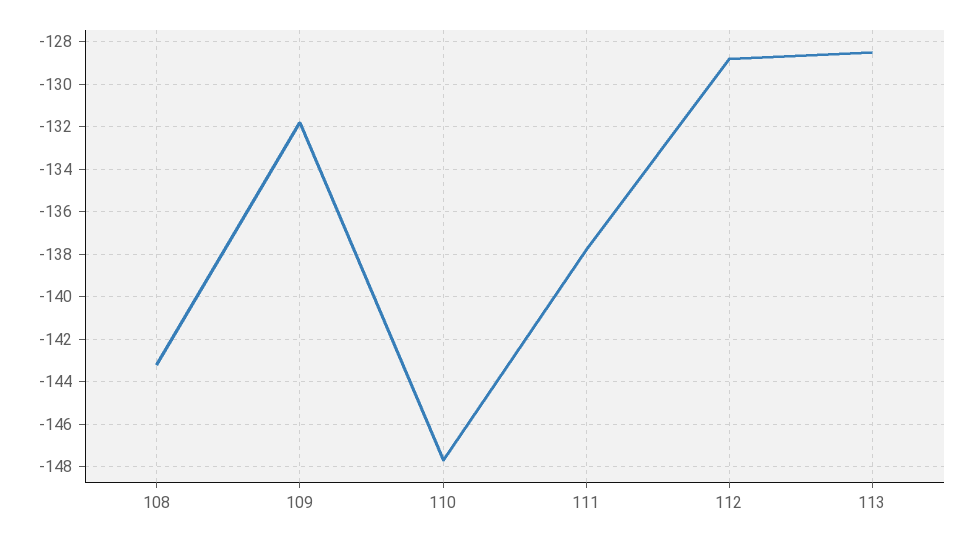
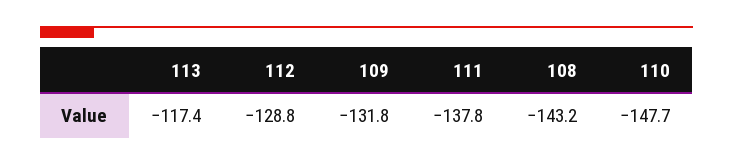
113: -128.5 -> -117.4

